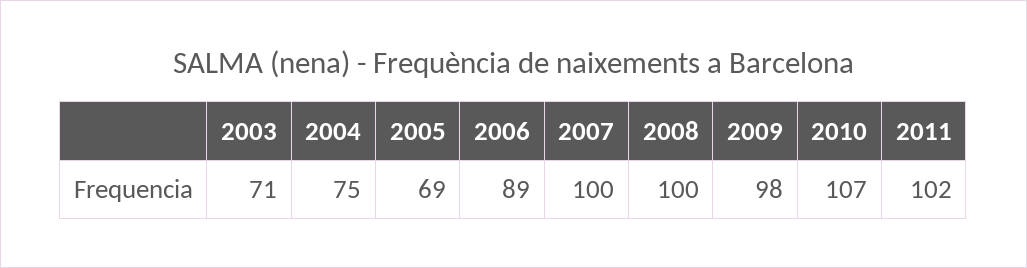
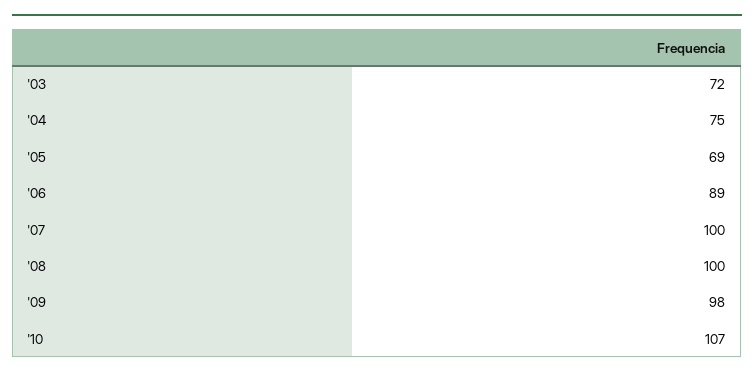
2003: 71 -> 72
2011: 102 -> none

